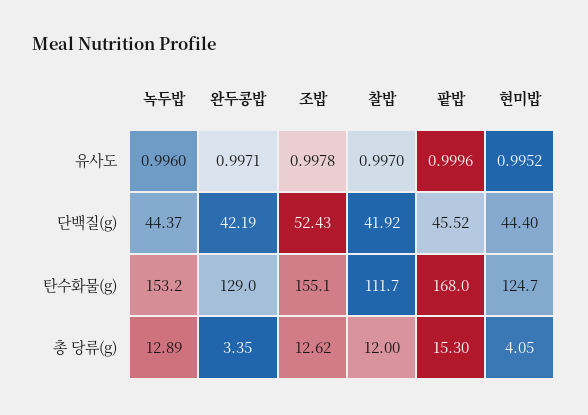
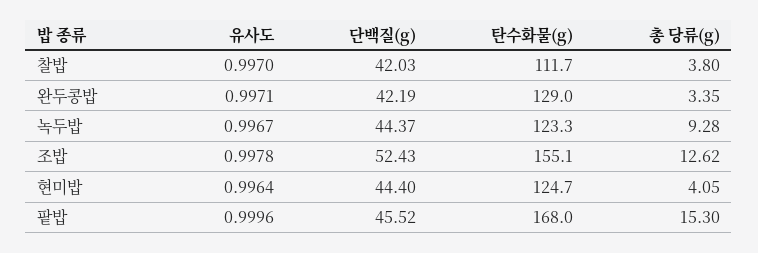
녹두밥, 유사도: 0.996 -> 0.9967
현미밥, 유사도: 0.9952 -> 0.9964
찰밥, 단백질(g): 41.92 -> 42.03
녹두밥, 탄수화물(g): 153.2 -> 123.3
녹두밥, 총 당류(g): 12.89 -> 9.28
찰밥, 총 당류(g): 12 -> 3.8

